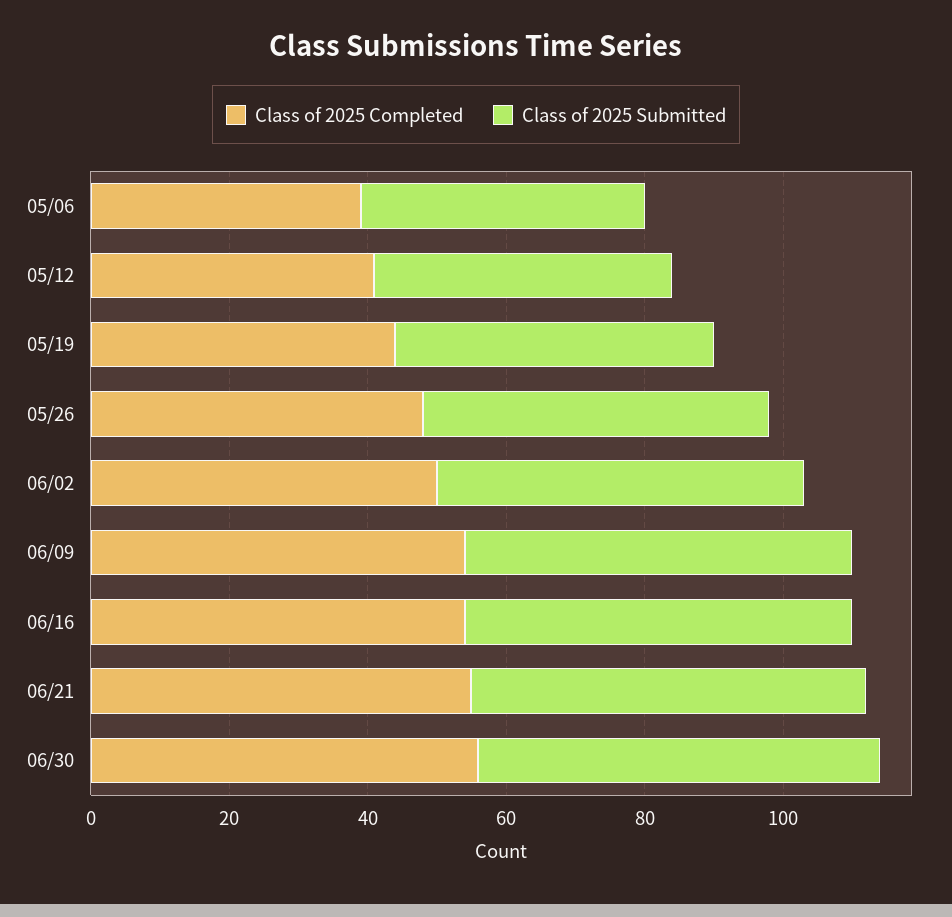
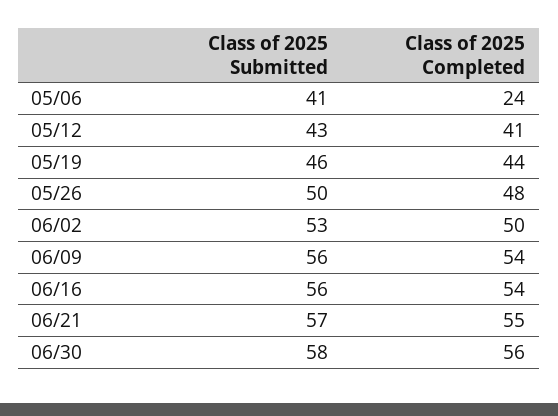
Class of 2025 Completed, 05/06: 40 -> 24

